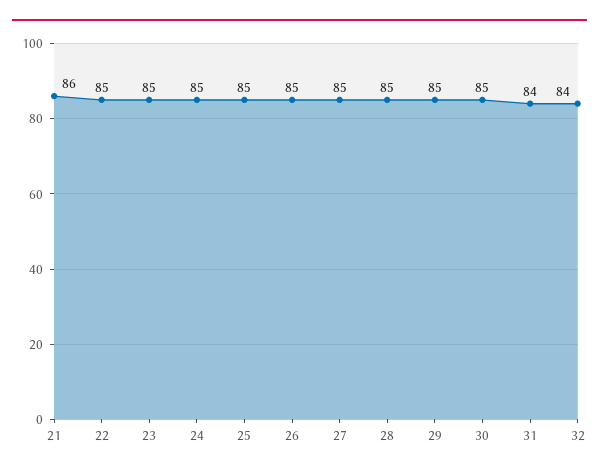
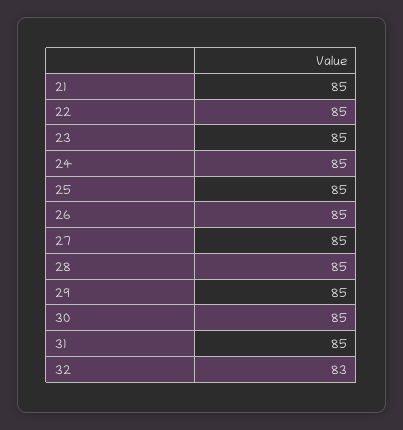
21: 86 -> 85
31: 84 -> 85
32: 84 -> 83

